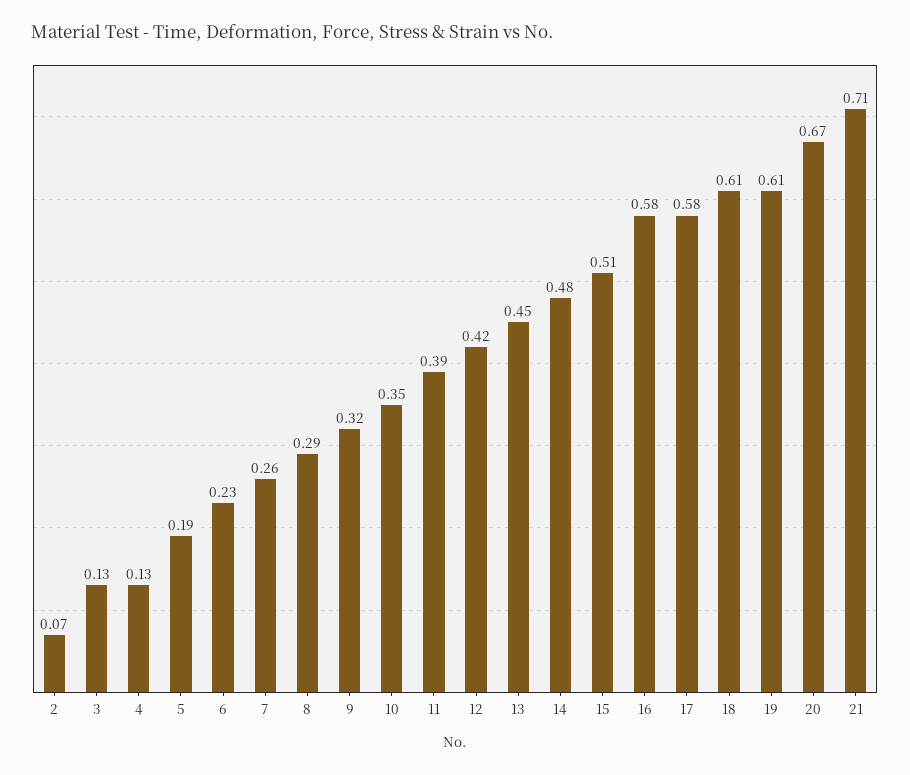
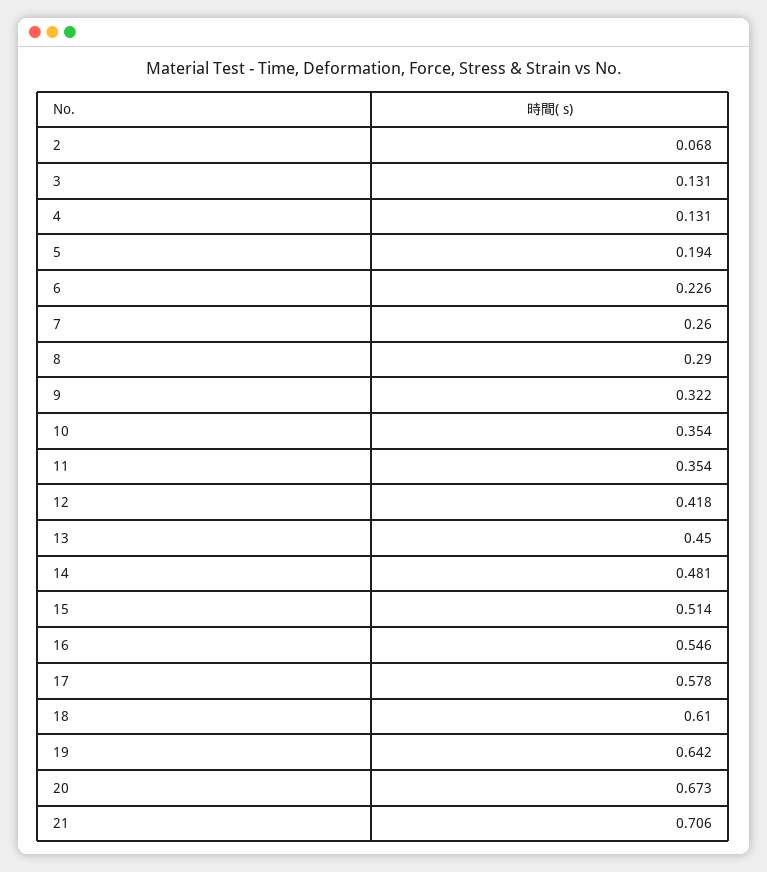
11: 0.39 -> 0.354
16: 0.58 -> 0.546
19: 0.61 -> 0.642

